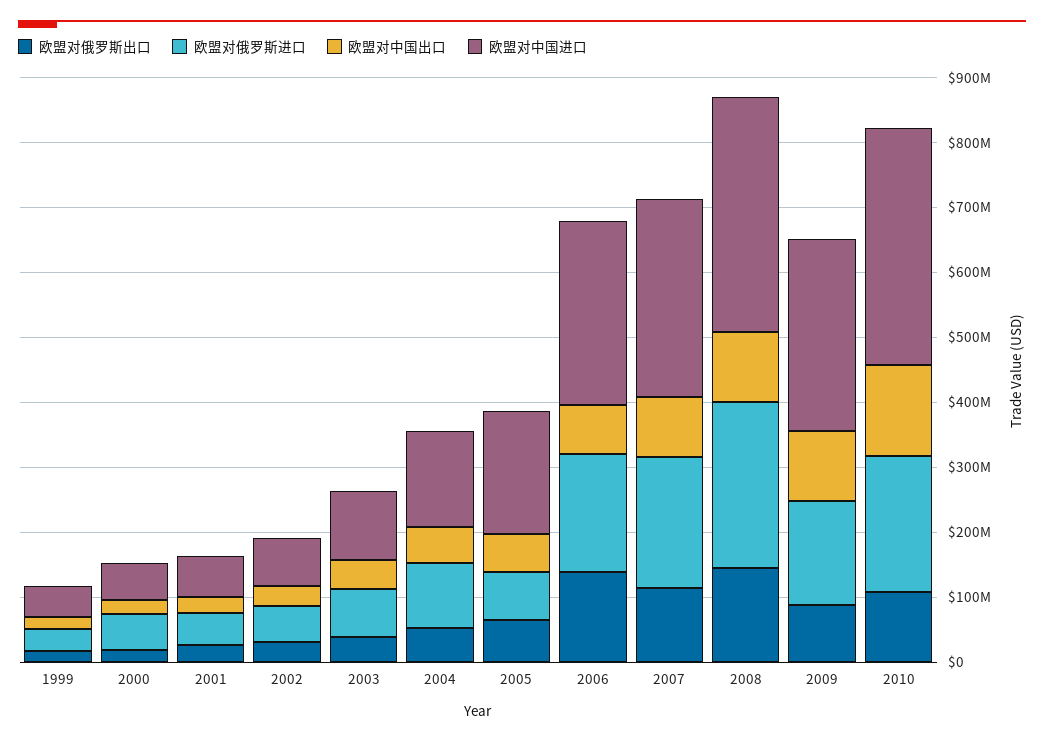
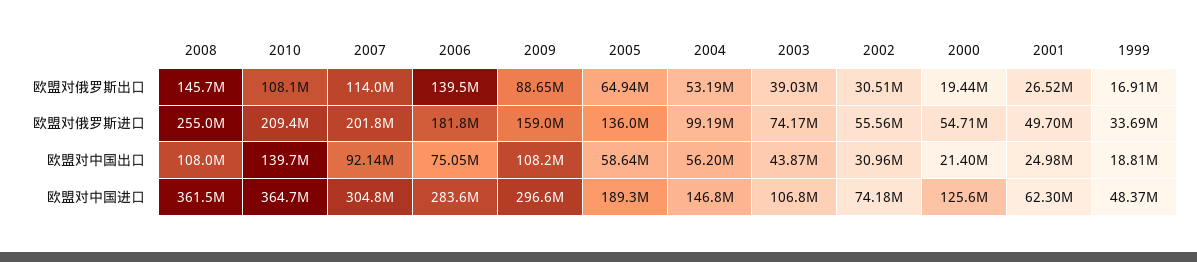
欧盟对中国进口, 2000: 60000000 -> 125600000
欧盟对俄罗斯进口, 2005: 80000000 -> 136000000

